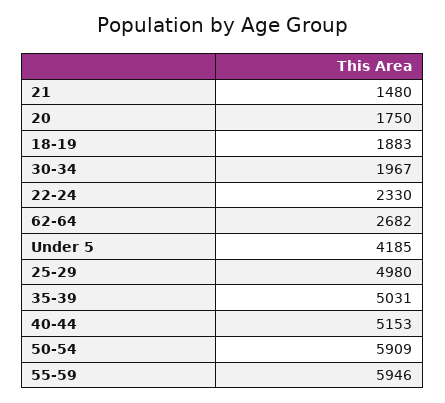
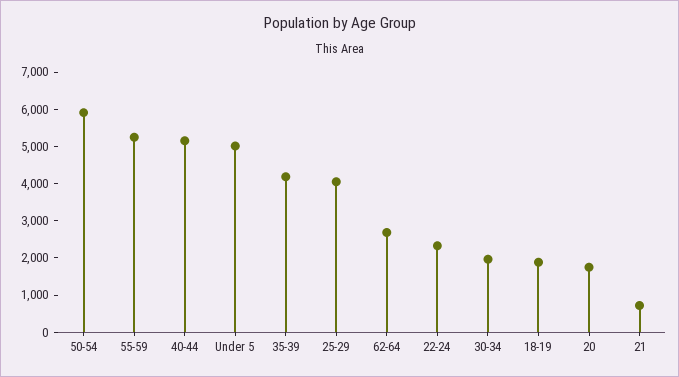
21: 1480 -> 750
Under 5: 4185 -> 5000
25-29: 4980 -> 4000
35-39: 5031 -> 4250
55-59: 5946 -> 5250

